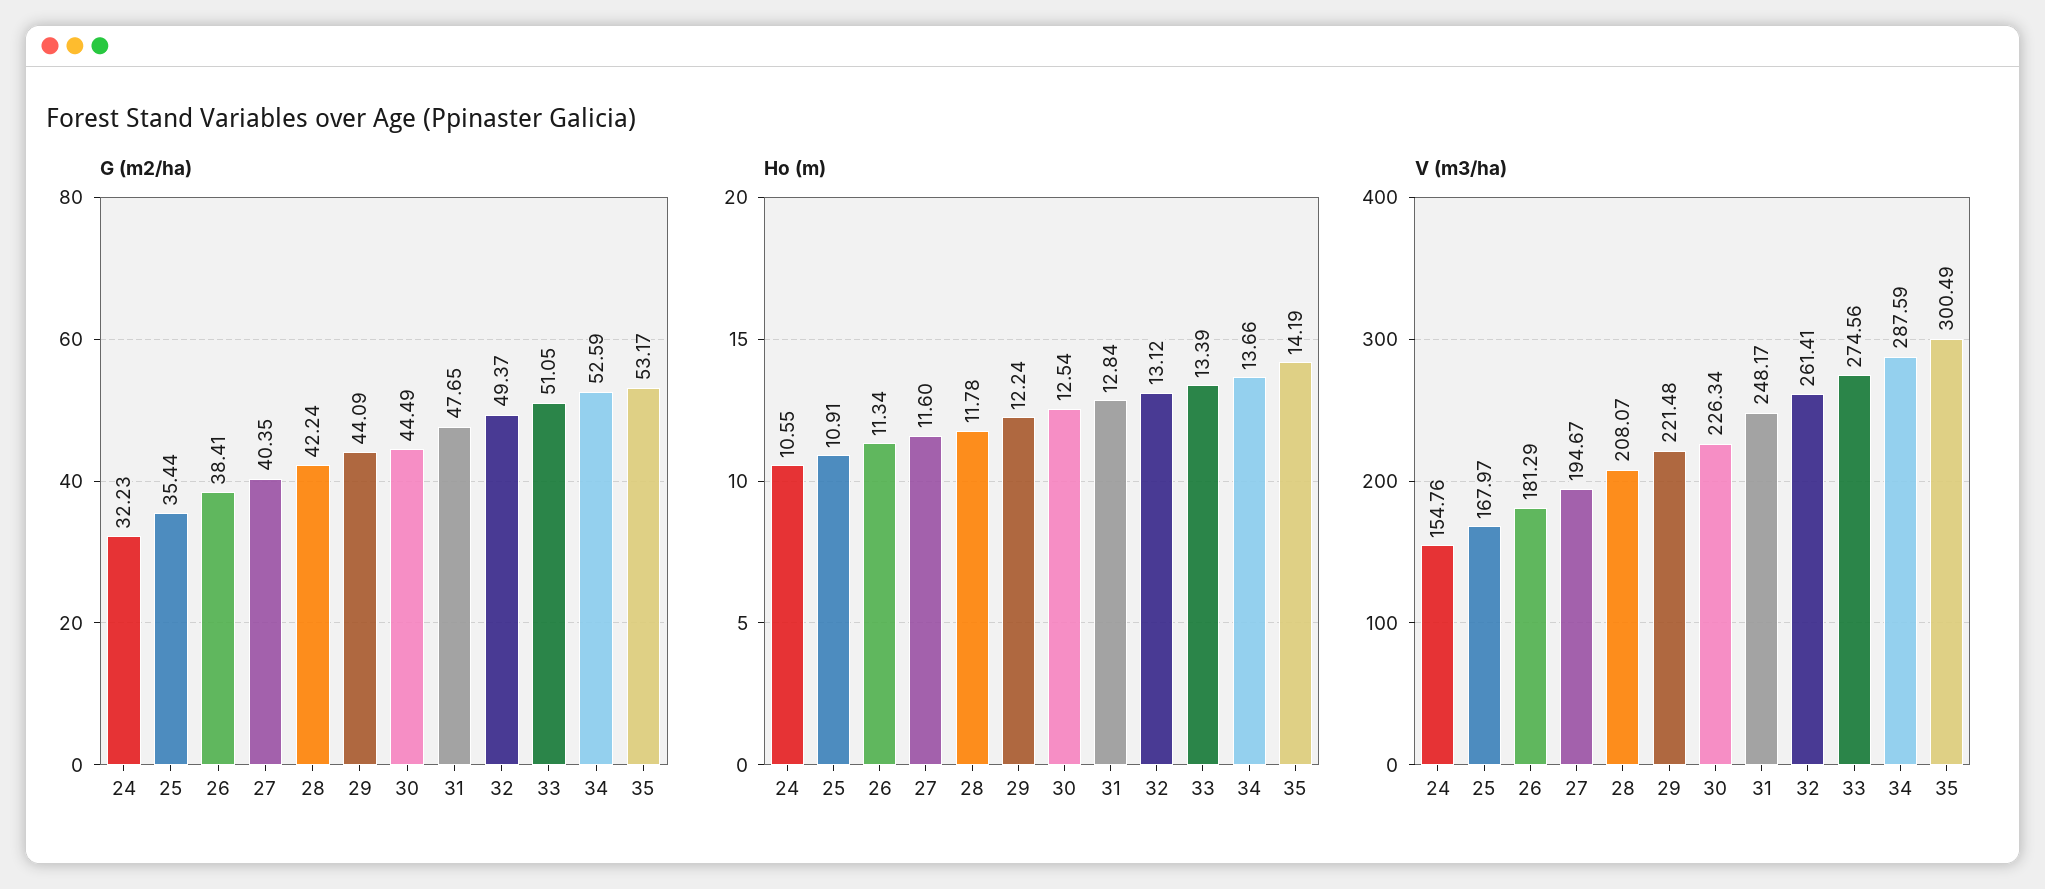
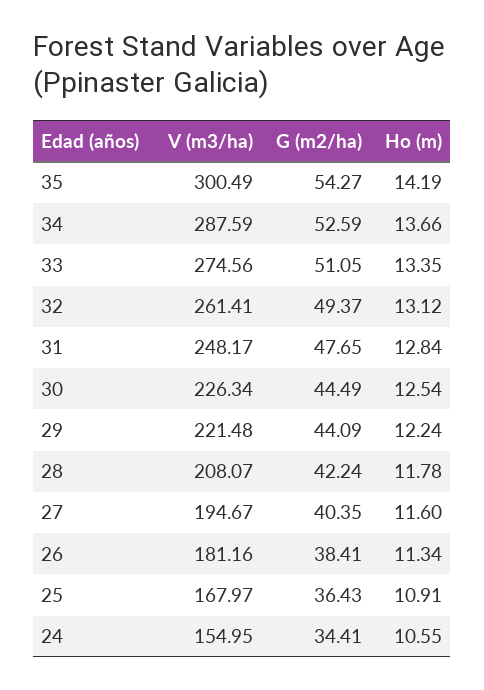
G (m2/ha), 24: 32.23 -> 34.41
G (m2/ha), 25: 35.44 -> 36.43
G (m2/ha), 35: 53.17 -> 54.27
Ho (m), 33: 13.39 -> 13.35
V (m3/ha), 24: 154.76 -> 154.95
V (m3/ha), 26: 181.29 -> 181.16

